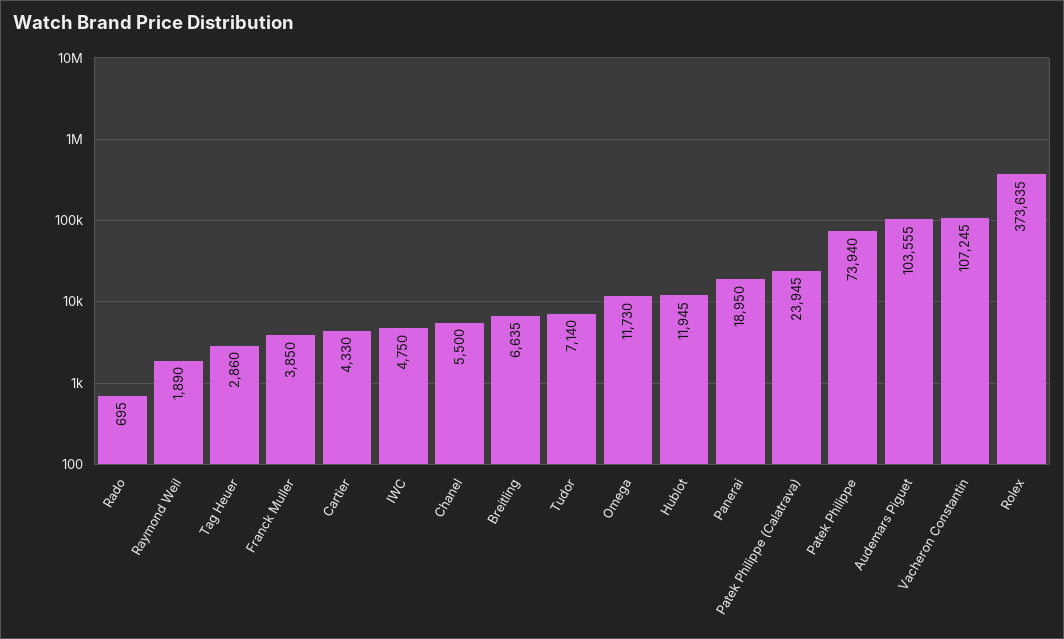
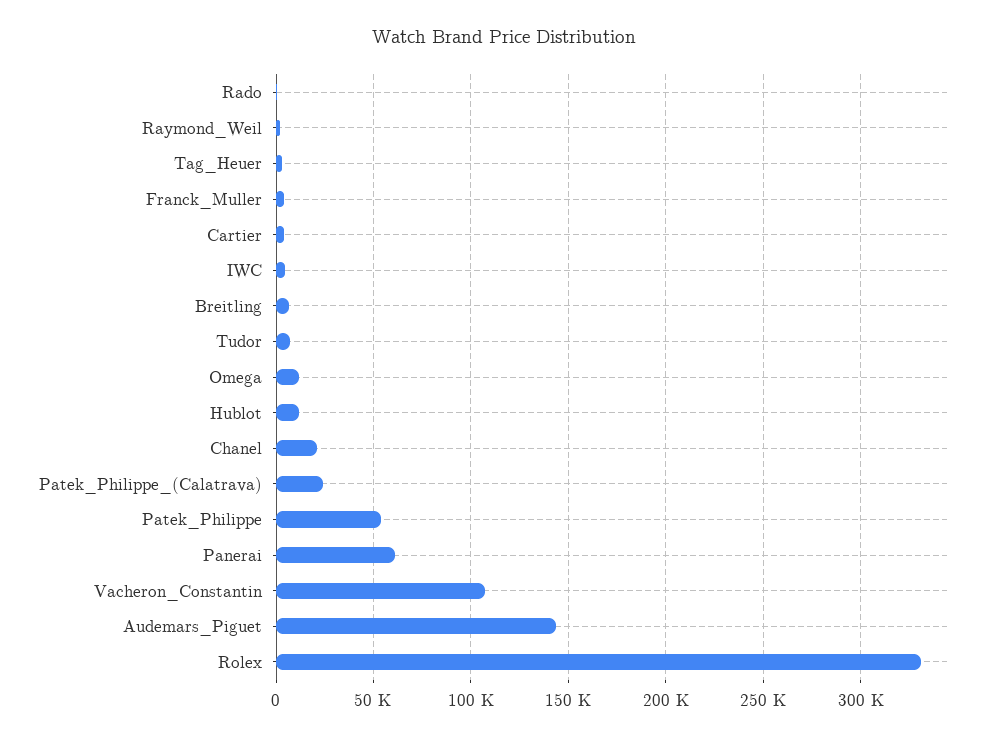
Chanel: 5500 -> 20000
Panerai: 18950 -> 60000
Patek Philippe: 73940 -> 55000
Audemars Piguet: 103555 -> 145000
Rolex: 373635 -> 330000

